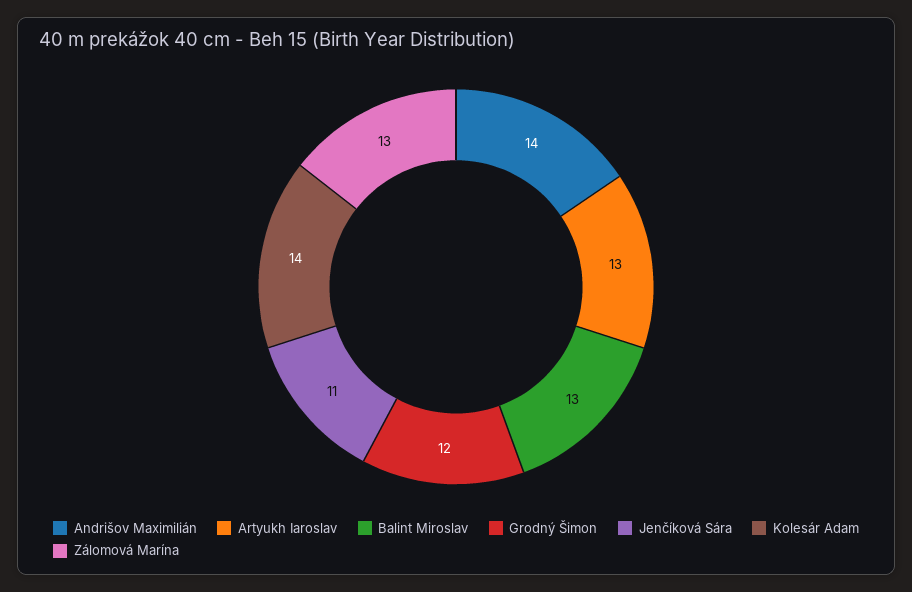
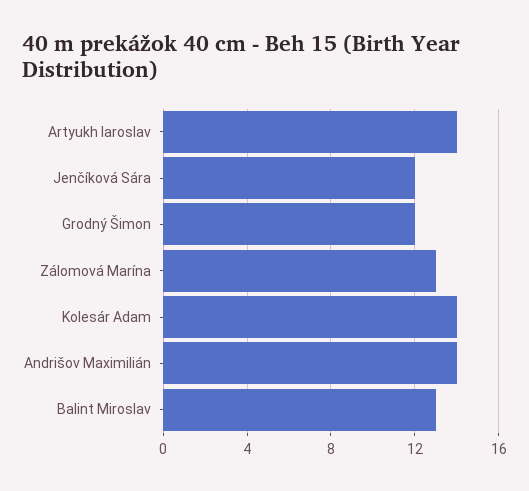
Artyukh Iaroslav: 13 -> 14
Jenčíková Sára: 11 -> 12

